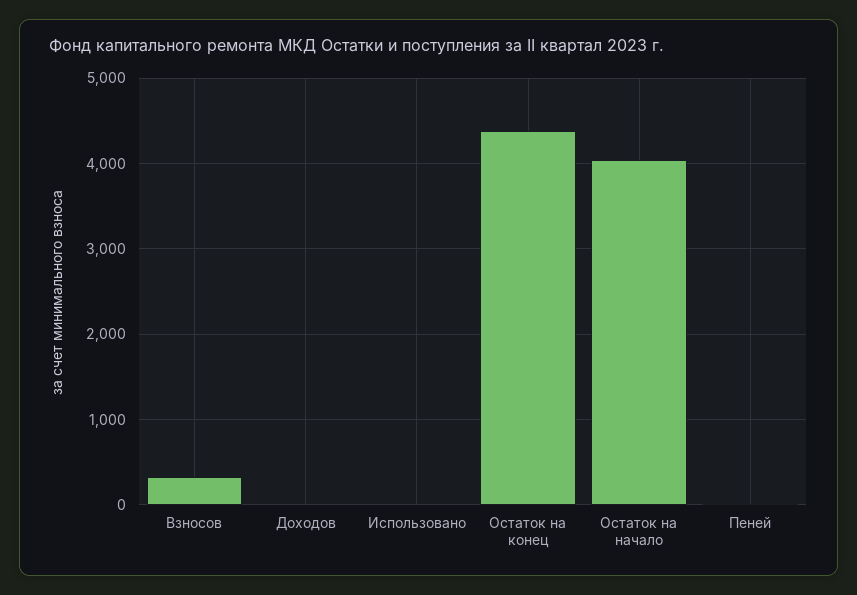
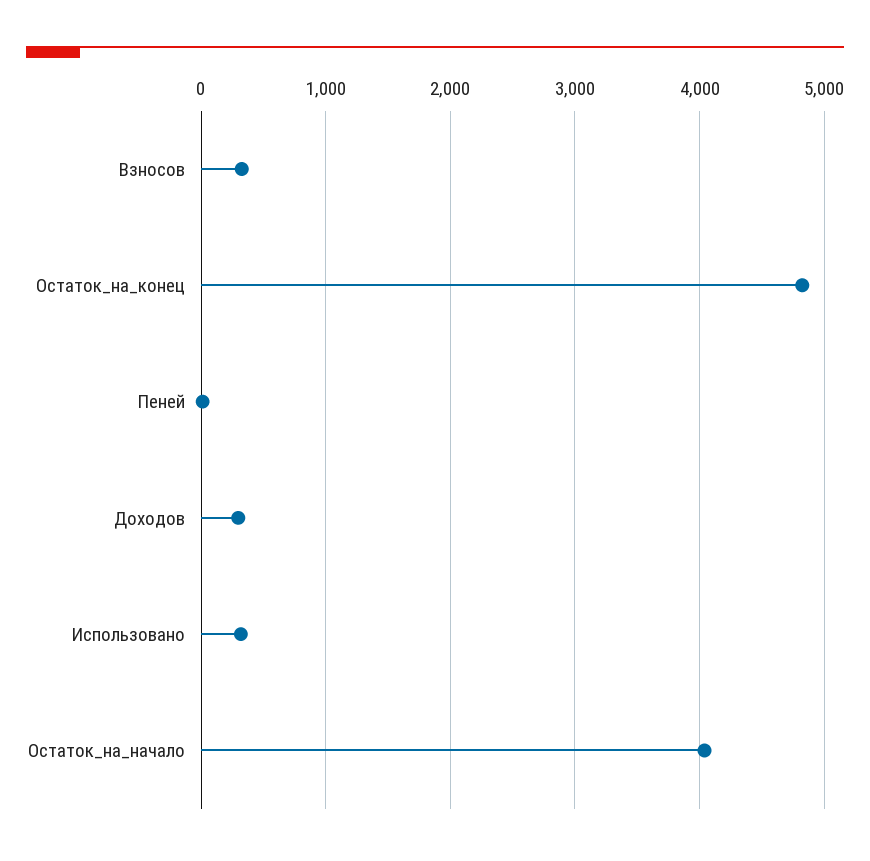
Доходов: 0 -> 300
Использовано: 0 -> 300
Остаток на конец: 4400 -> 4800

